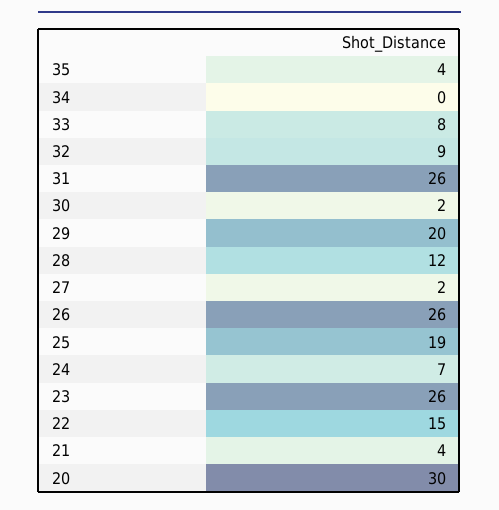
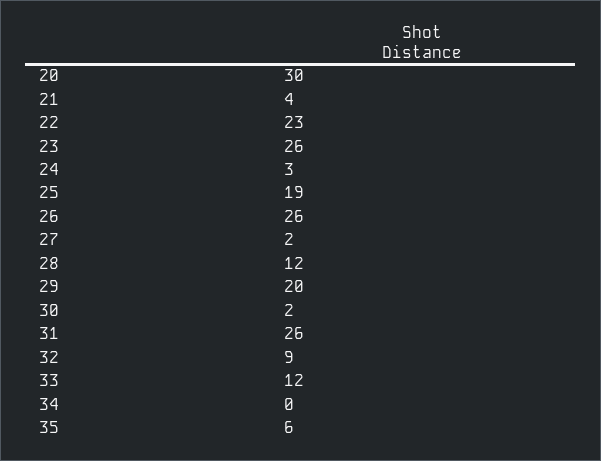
35: 4 -> 6
33: 8 -> 12
24: 7 -> 3
22: 15 -> 23

